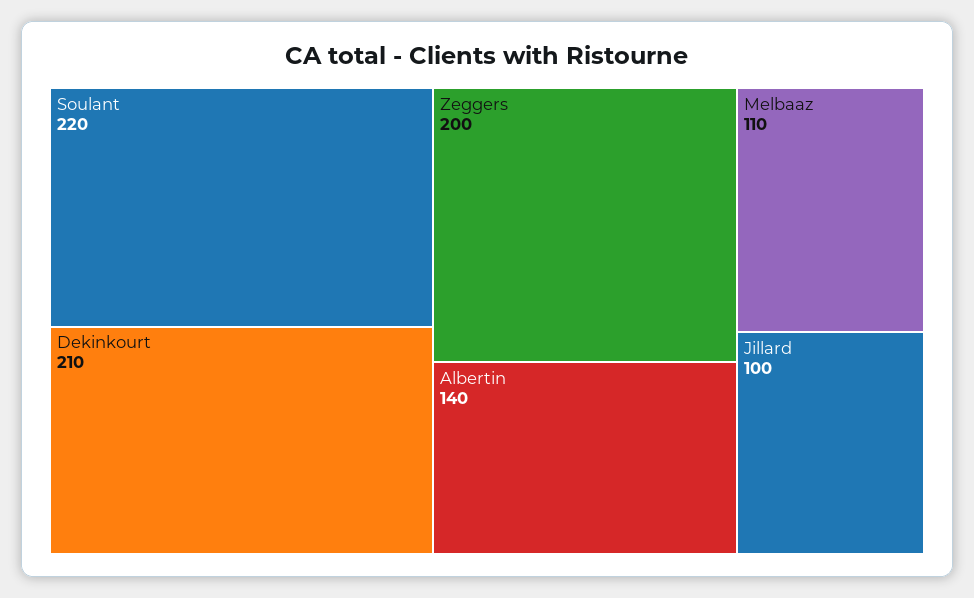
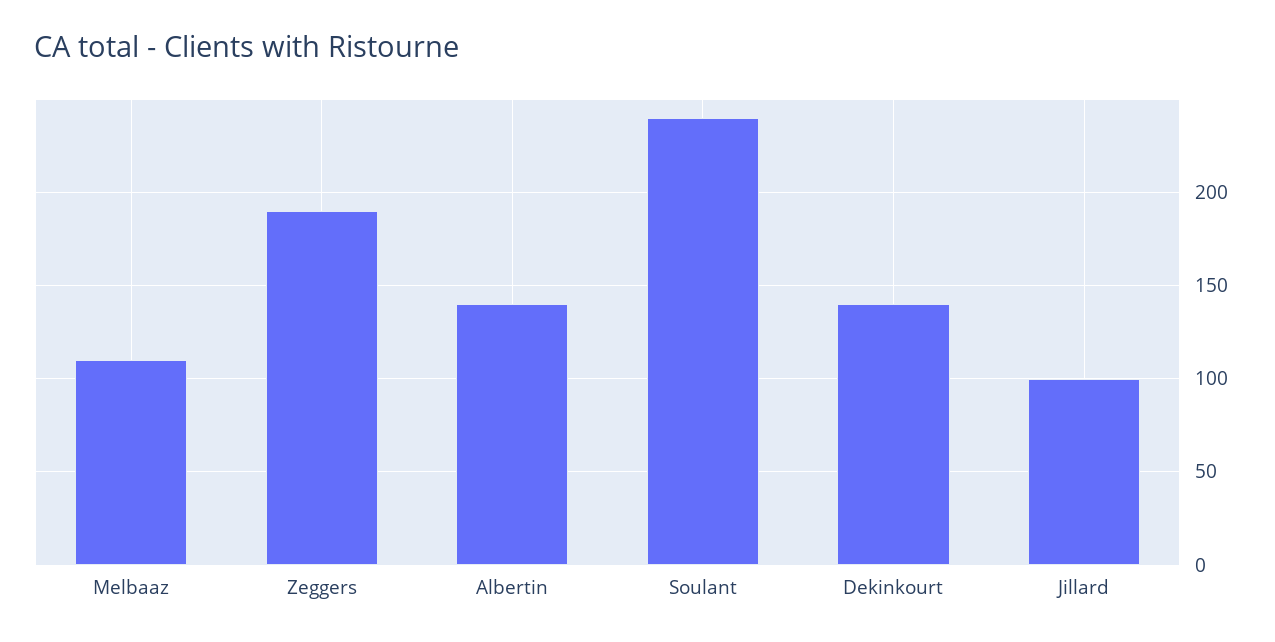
Soulant: 220 -> 240
Dekinkourt: 210 -> 140
Zeggers: 200 -> 190

